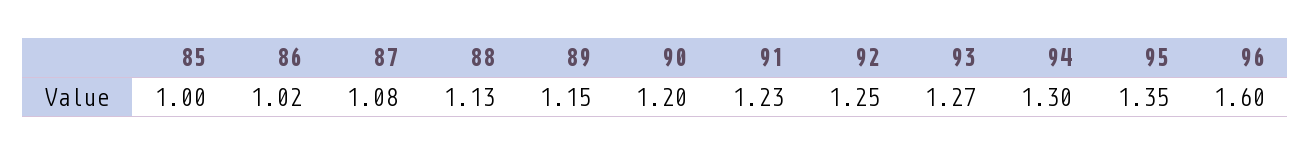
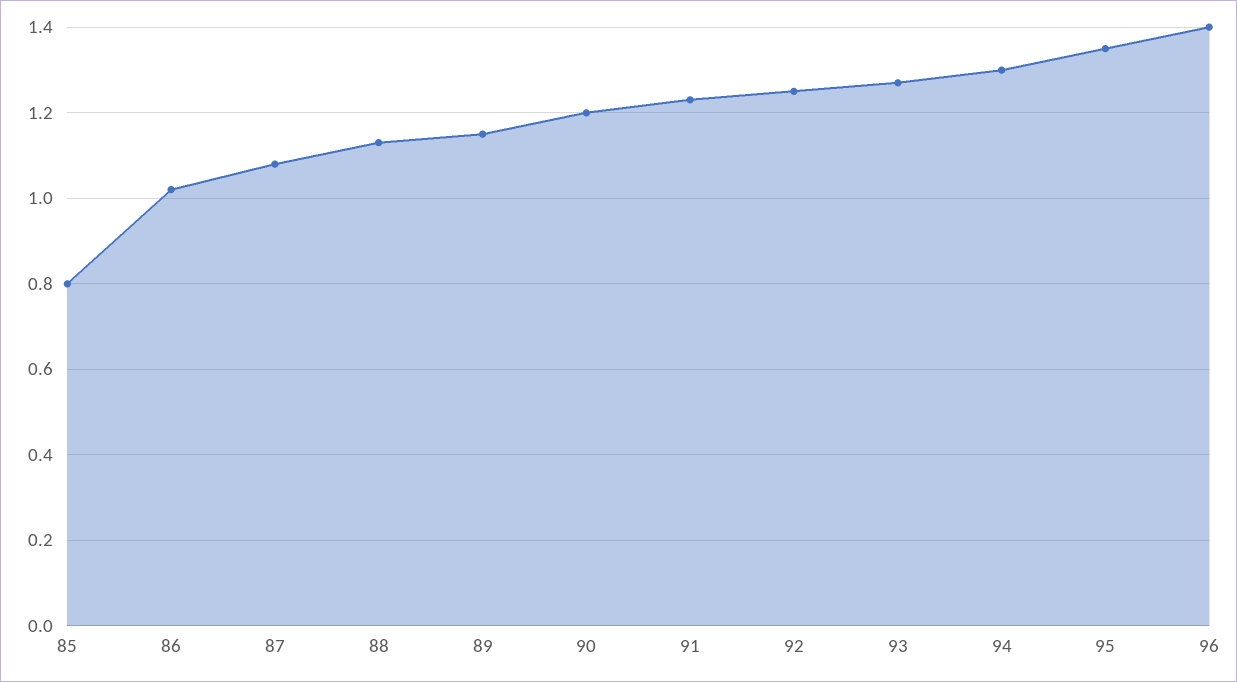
85: 1 -> 0.8
96: 1.6 -> 1.4

